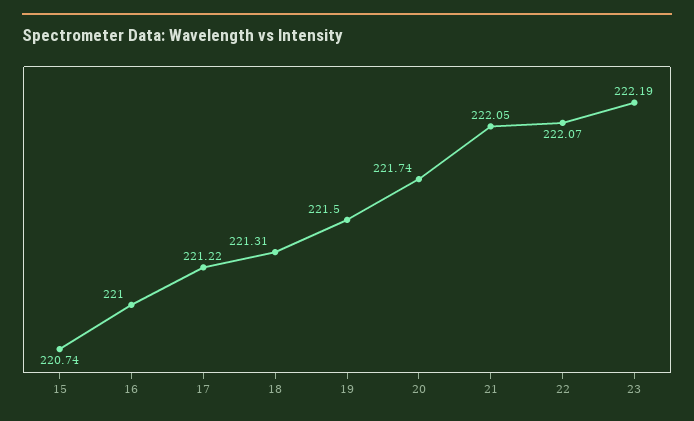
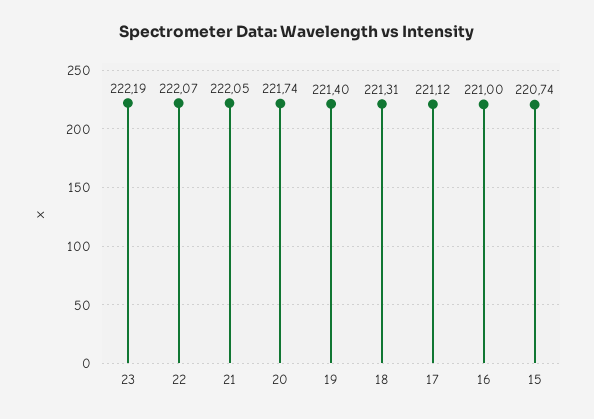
17: 221.22 -> 221.12
19: 221.5 -> 221.4

